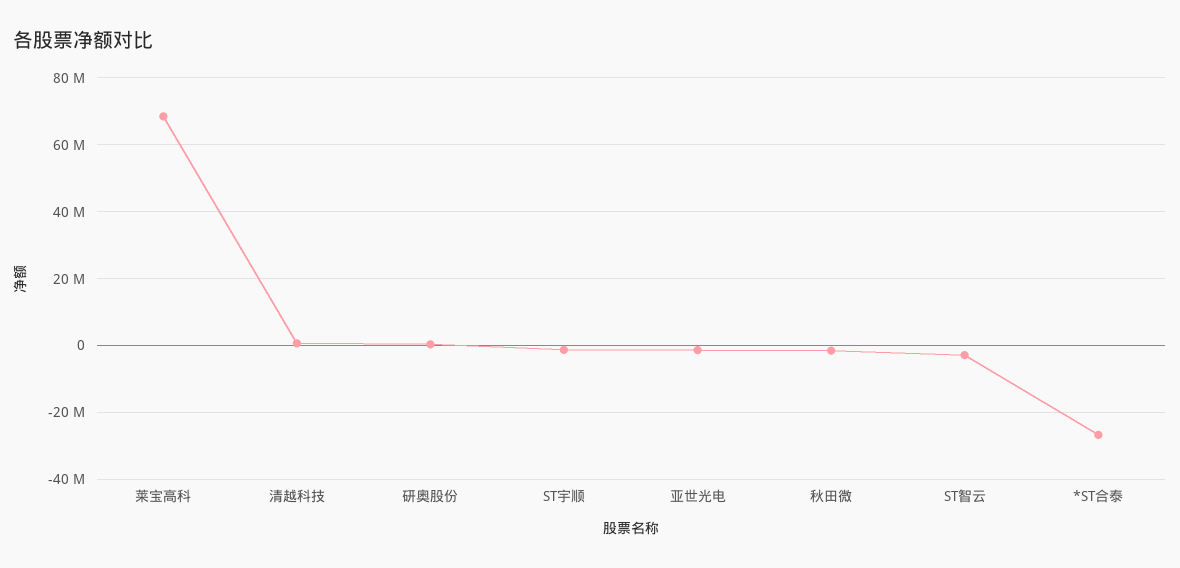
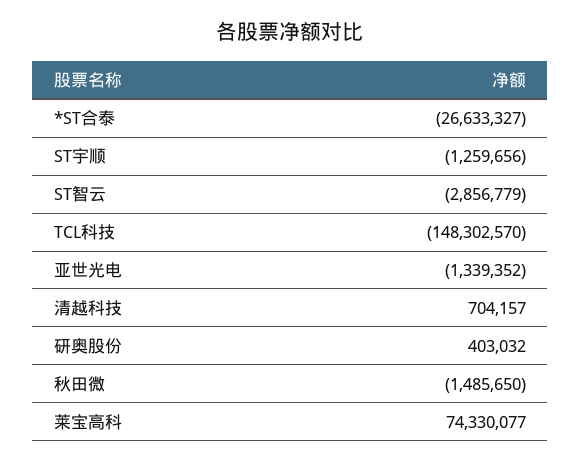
莱宝高科: 68000000 -> 74330077
TCL科技: none -> -148302570

